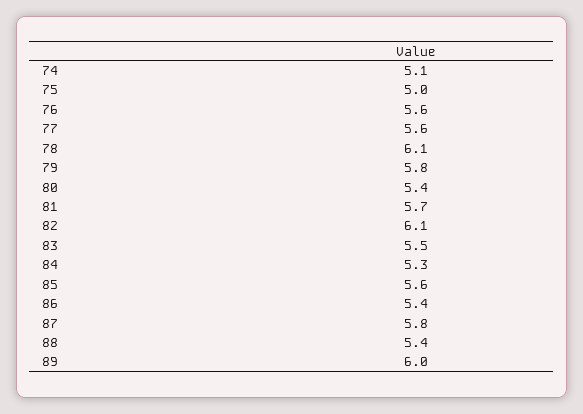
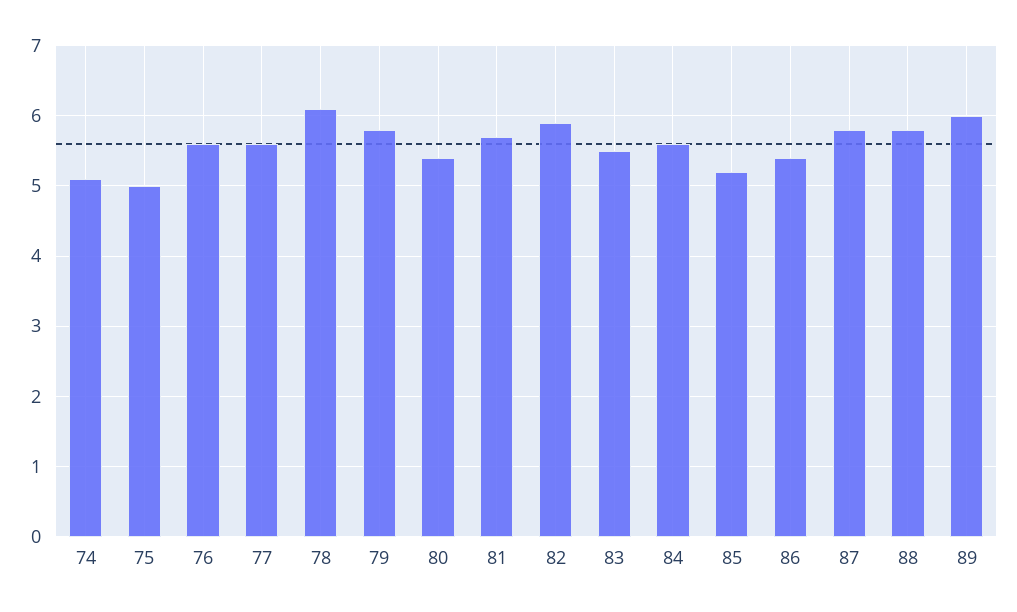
82: 6.1 -> 5.9
84: 5.3 -> 5.6
85: 5.6 -> 5.2
88: 5.4 -> 5.8

